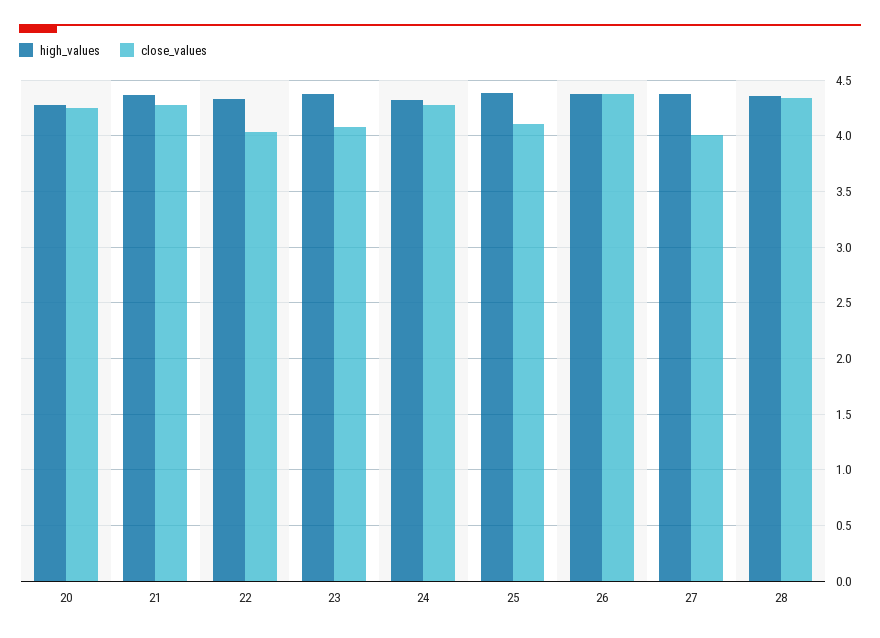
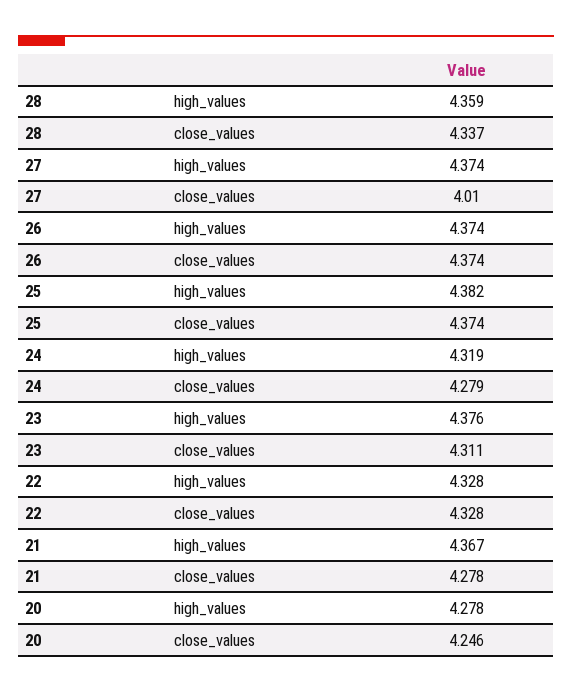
close_values, 22: 4 -> 4.328
close_values, 23: 4.1 -> 4.311
close_values, 25: 4.1 -> 4.374

